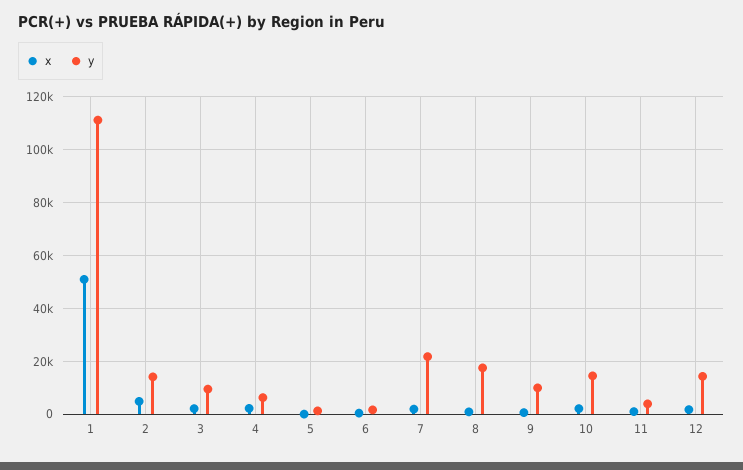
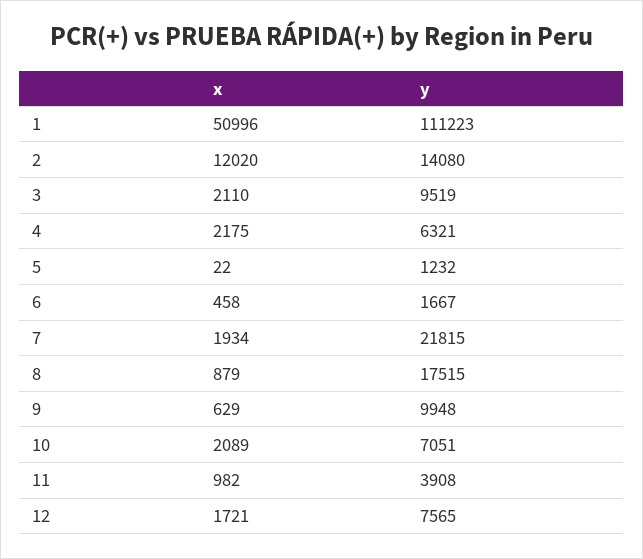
x, 2: 5000 -> 12020
y, 10: 15000 -> 7051
y, 12: 15000 -> 7565

